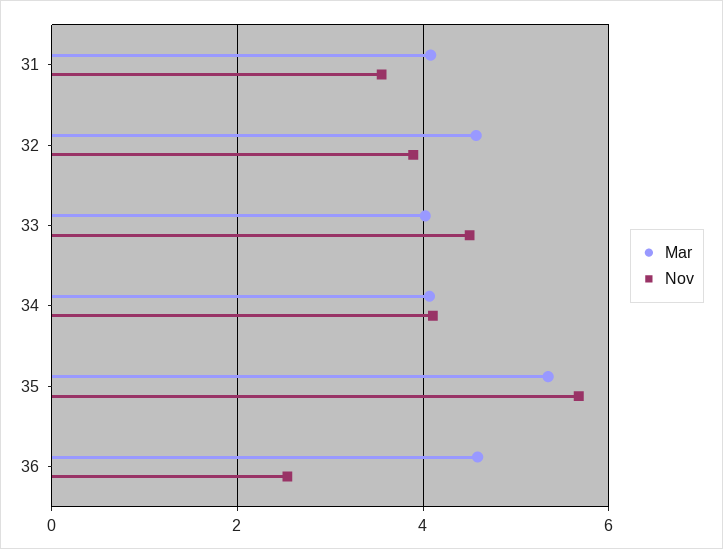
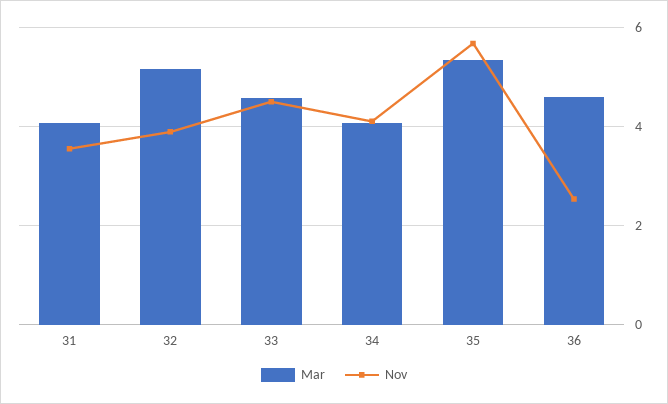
Mar, 32: 4.6 -> 5.2
Mar, 33: 4 -> 4.6

